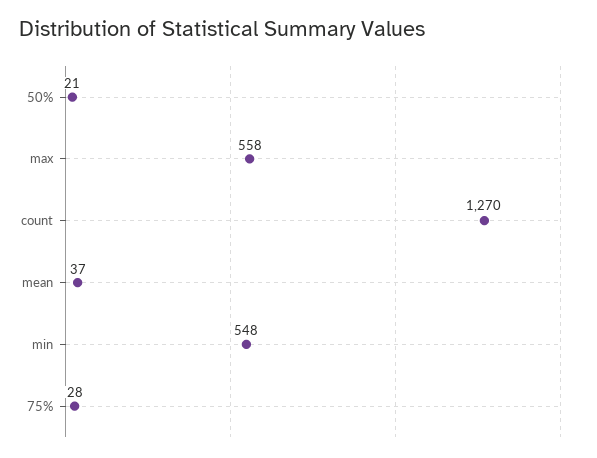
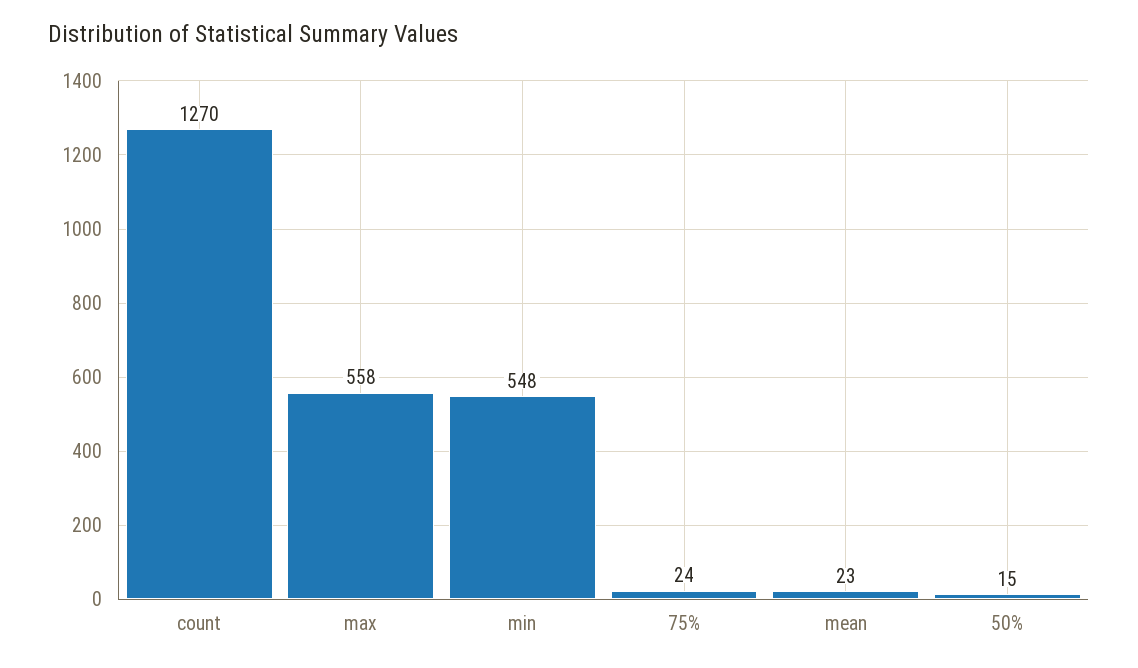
50%: 21 -> 15
mean: 37 -> 23
75%: 28 -> 24

